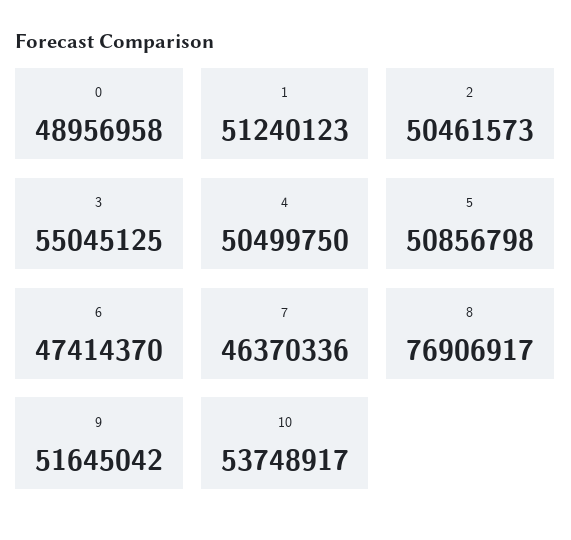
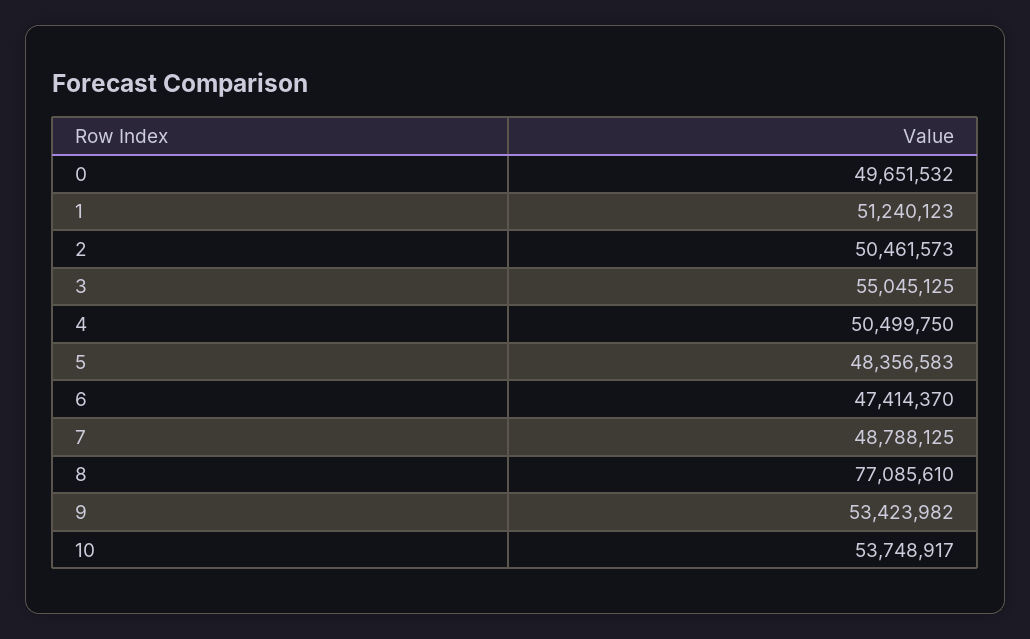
0: 48956958 -> 49651532
5: 50856798 -> 48356583
7: 46370336 -> 48788125
8: 76906917 -> 77085610
9: 51645042 -> 53423982

